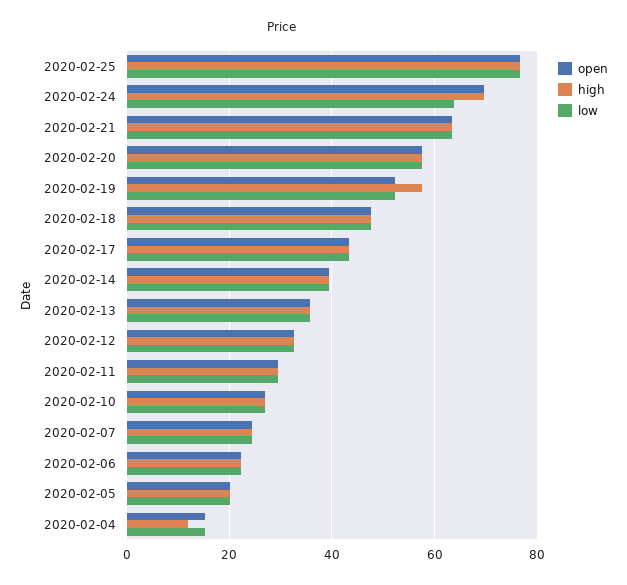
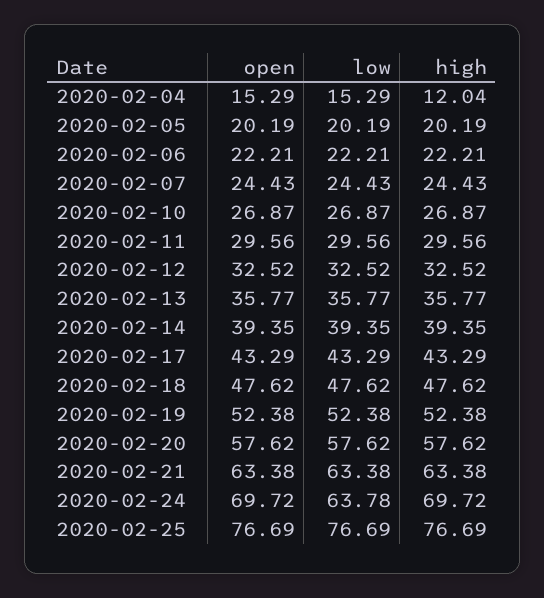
high, 2020-02-19: 58 -> 52.38

